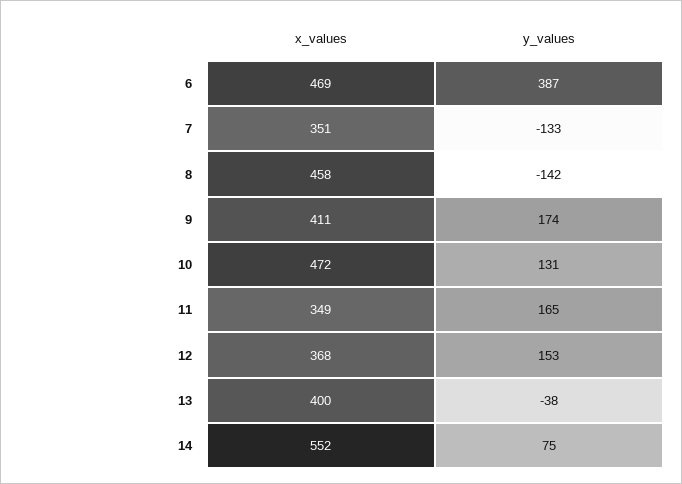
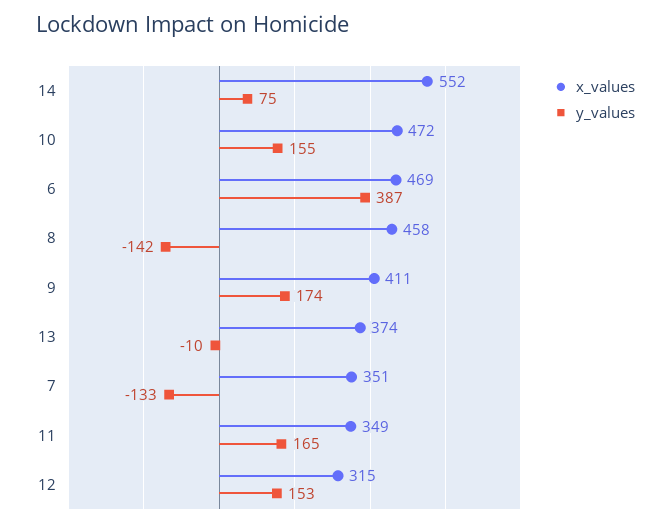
y_values, 10: 131 -> 155
x_values, 12: 368 -> 315
x_values, 13: 400 -> 374
y_values, 13: -38 -> -10

